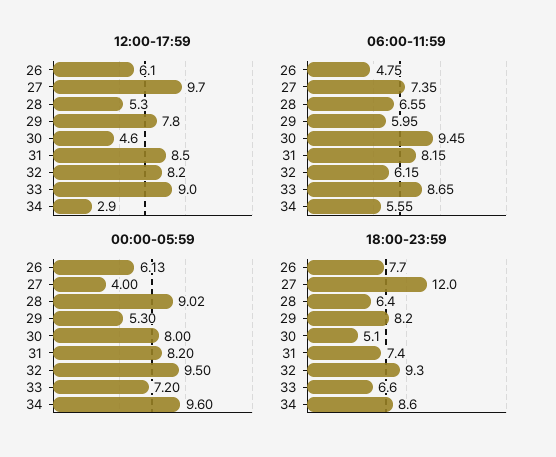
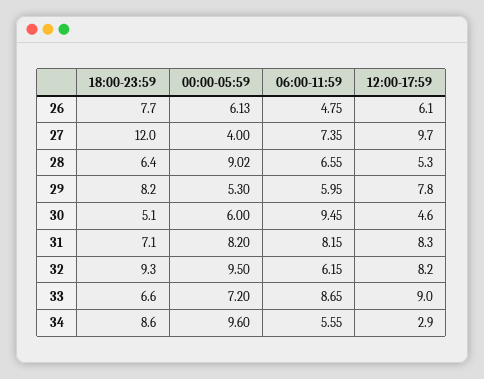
12:00-17:59, 31: 8.5 -> 8.3
00:00-05:59, 30: 8 -> 6
18:00-23:59, 31: 7.4 -> 7.1

